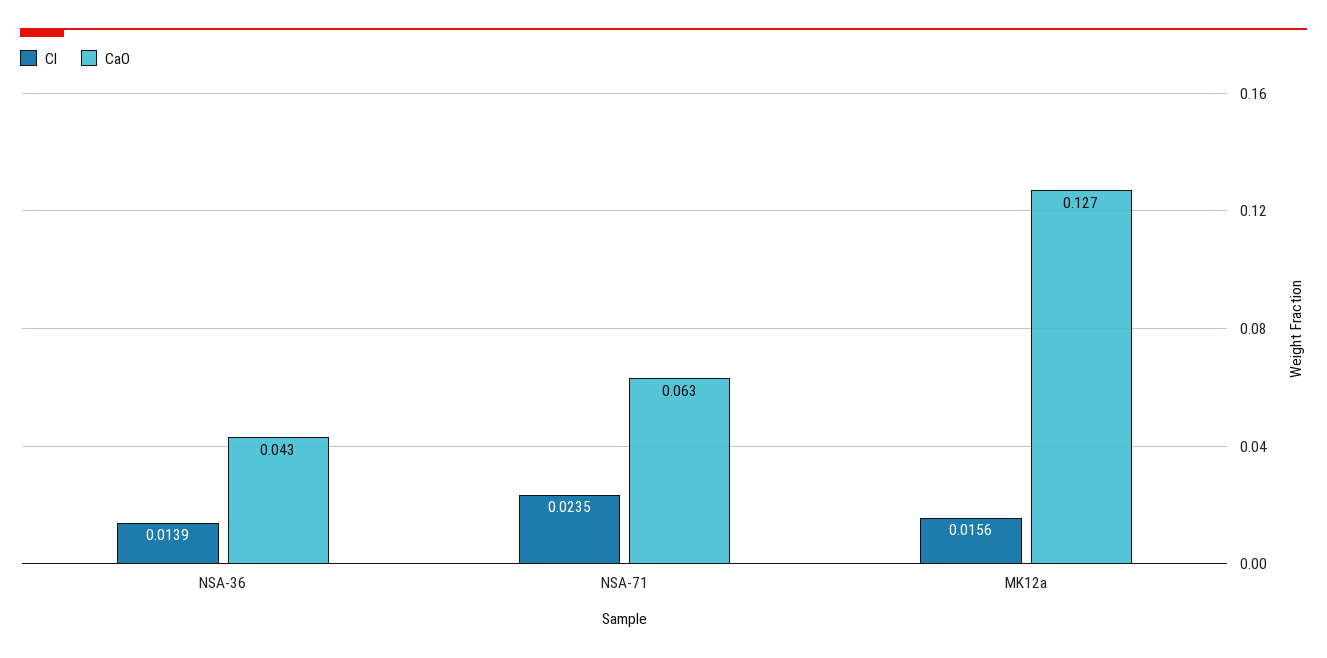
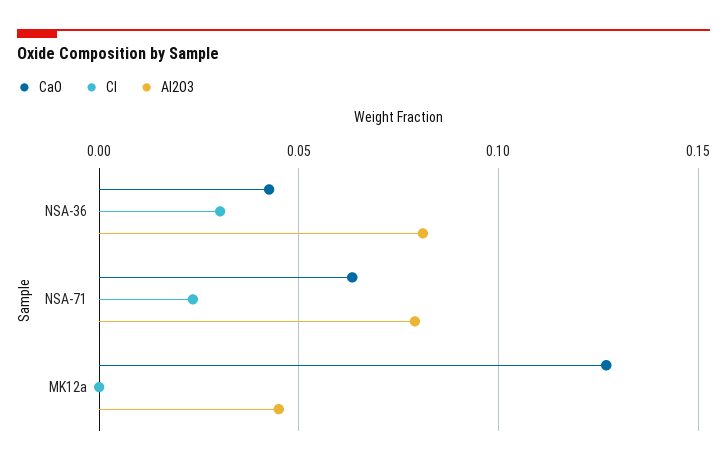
Cl, NSA-36: 0.0139 -> 0.03
Cl, MK12a: 0.0156 -> 0
Al2O3, NSA-36: none -> 0.08
Al2O3, NSA-71: none -> 0.08
Al2O3, MK12a: none -> 0.045

